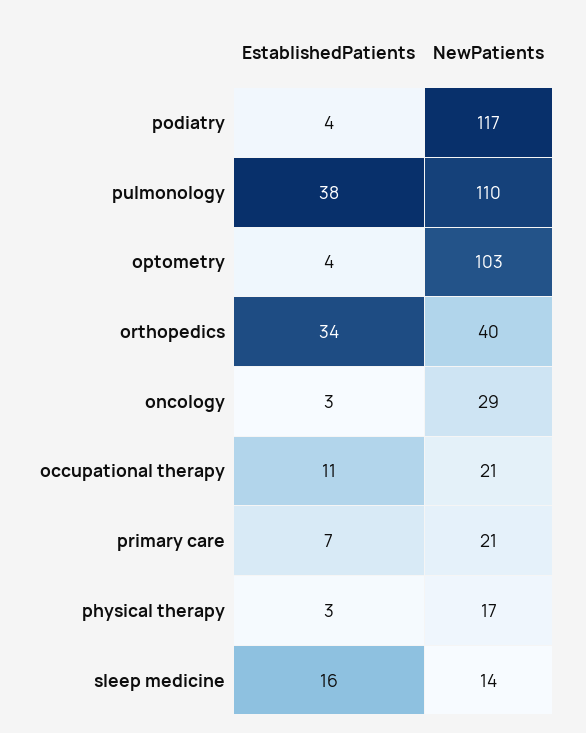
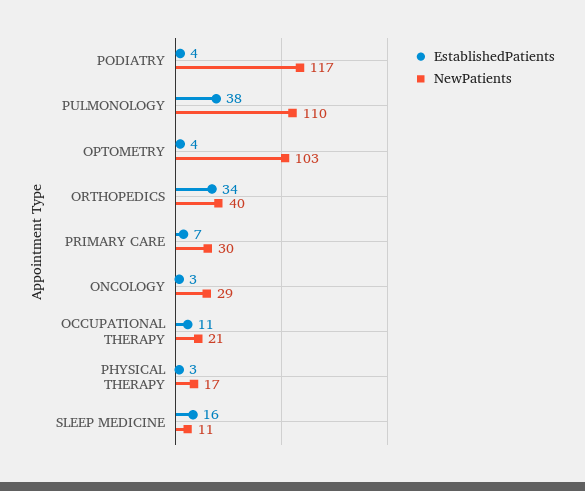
NewPatients, primary care: 21 -> 30
NewPatients, sleep medicine: 14 -> 11

